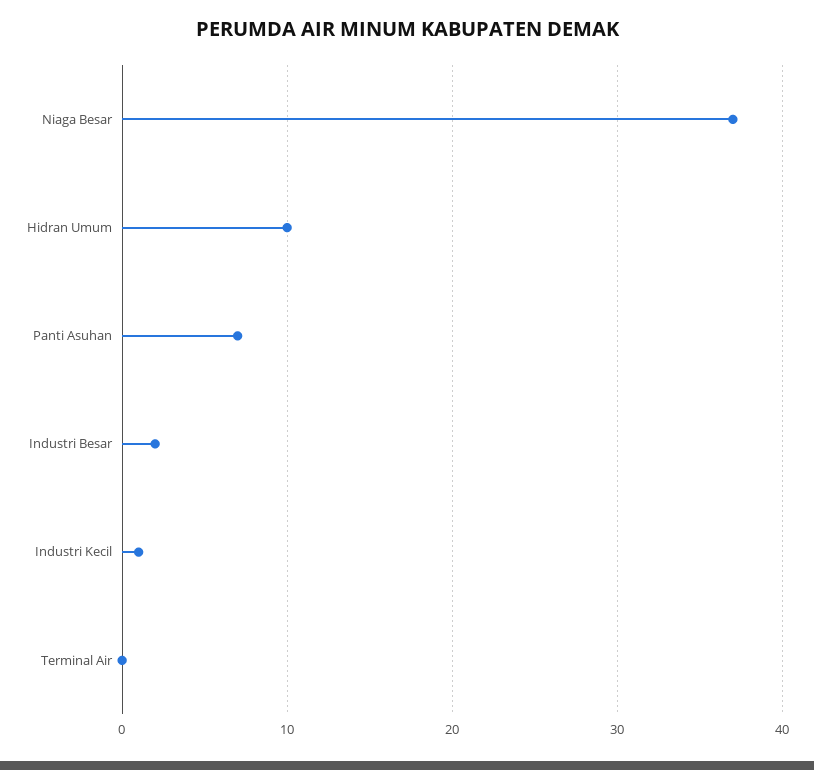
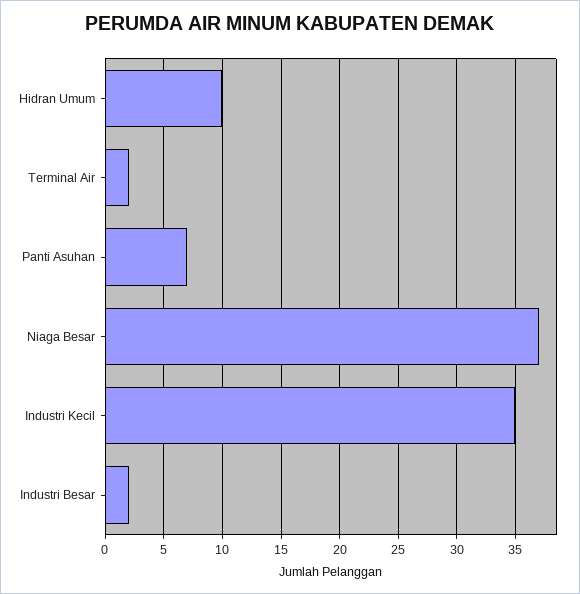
Industri Kecil: 1 -> 35
Terminal Air: 0 -> 2

